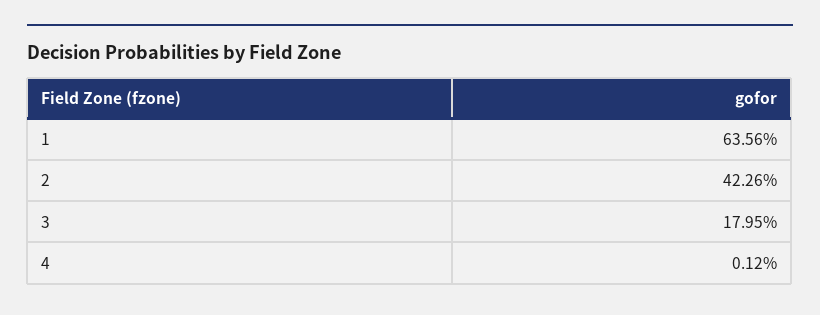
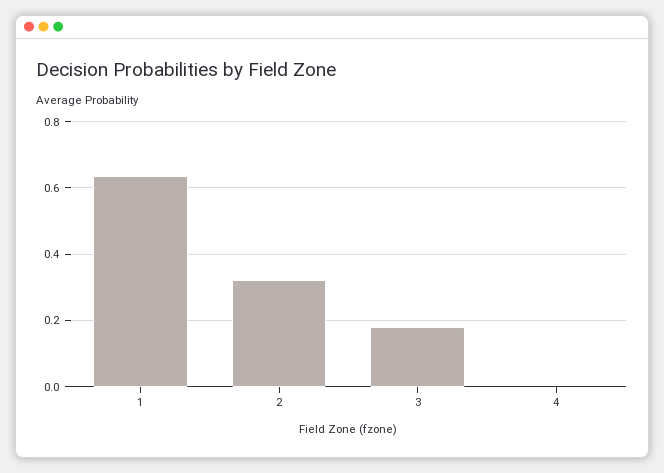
2: 0.4226 -> 0.32

